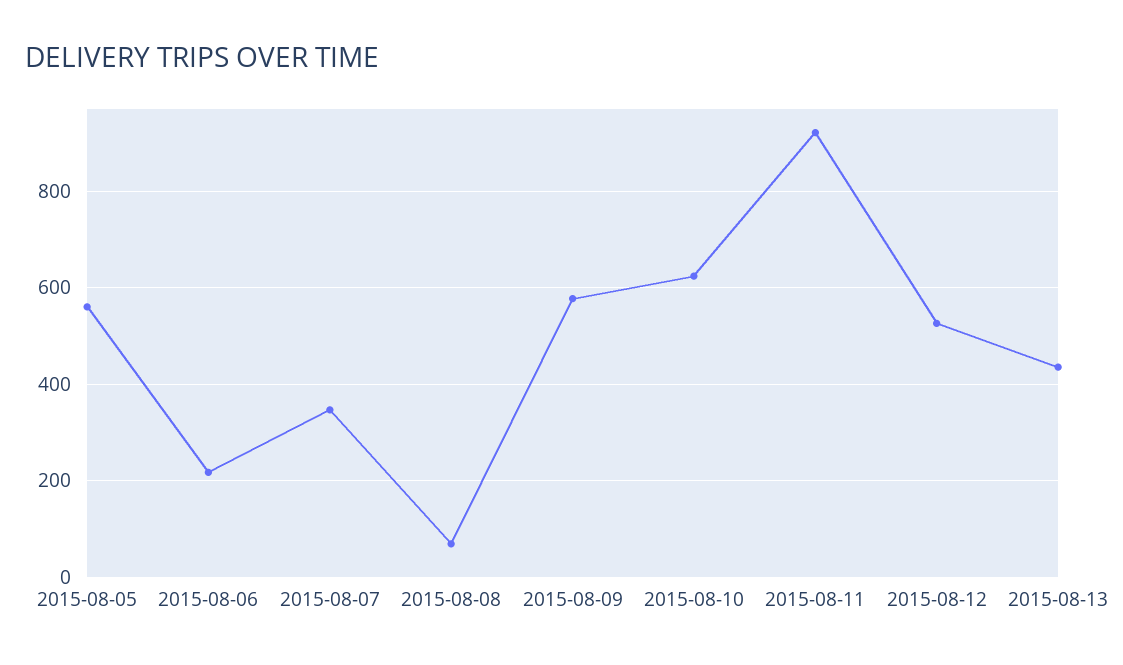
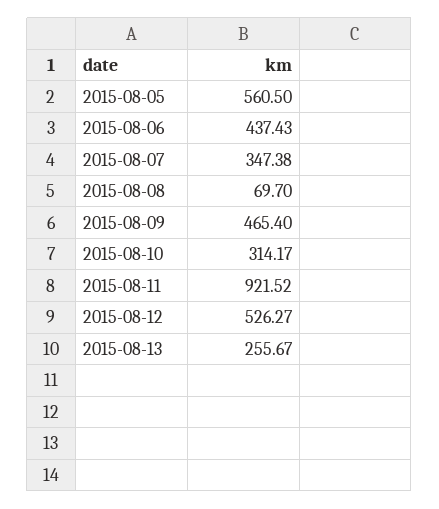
2015-08-06: 220 -> 437.43
2015-08-09: 580 -> 465.4
2015-08-10: 620 -> 314.17
2015-08-13: 440 -> 255.67

